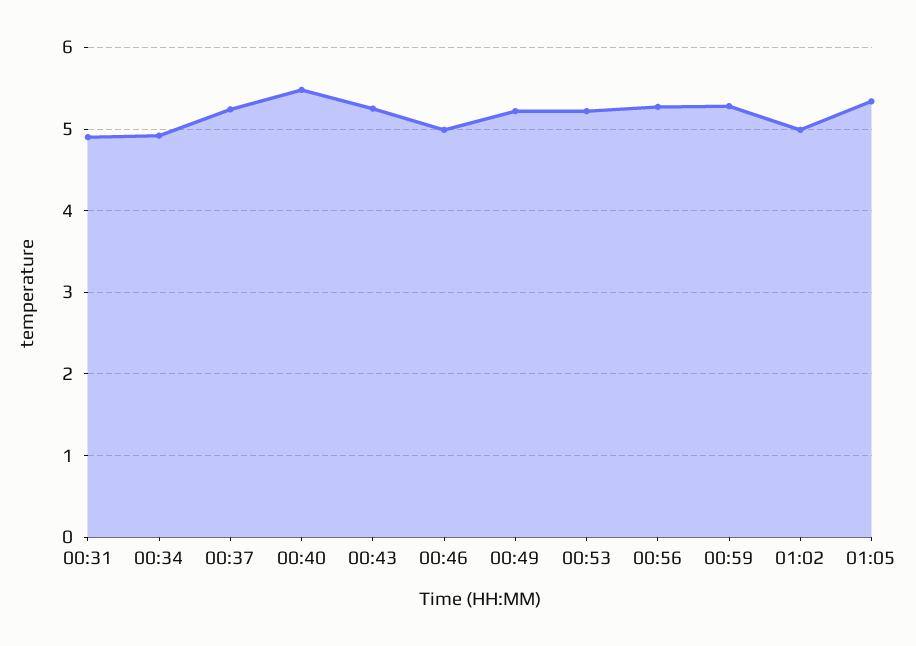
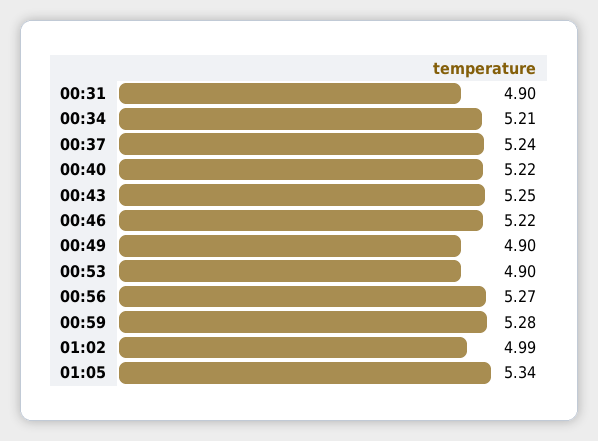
00:34: 4.9 -> 5.21
00:40: 5.5 -> 5.22
00:46: 5 -> 5.22
00:49: 5.2 -> 4.9
00:53: 5.2 -> 4.9

